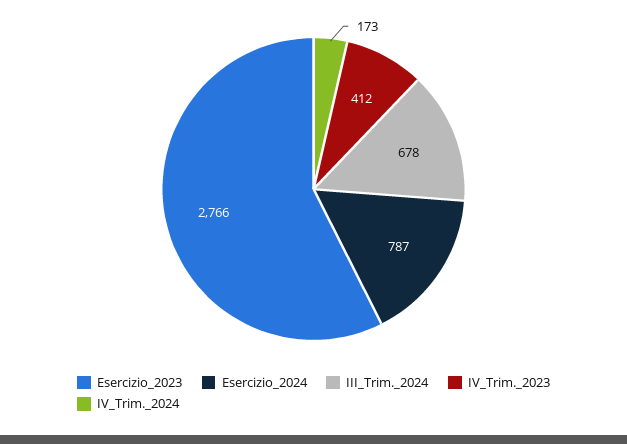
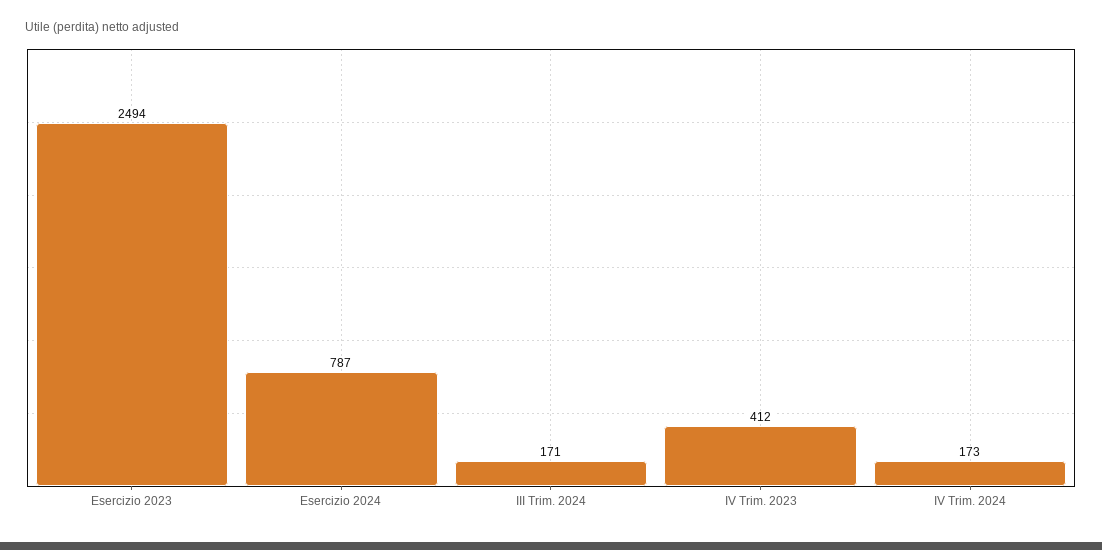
Esercizio_2023: 2766 -> 2494
III_Trim._2024: 678 -> 171

